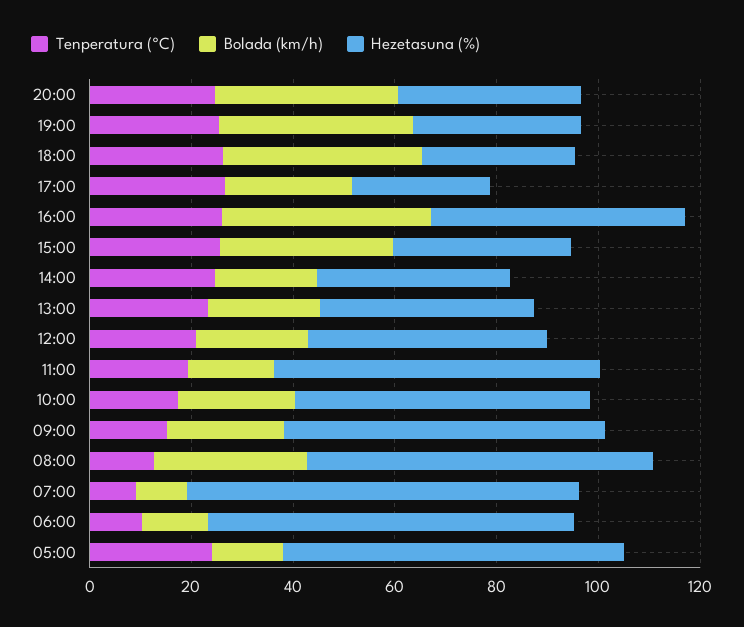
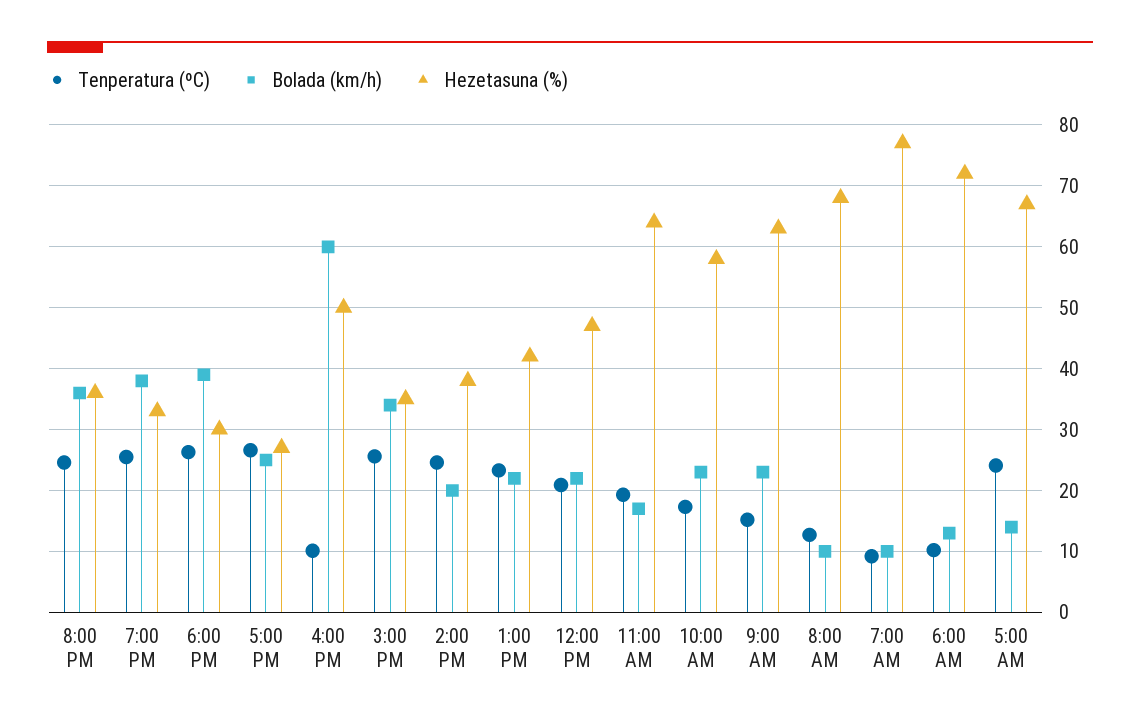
Tenperatura (ºC), 16:00: 25 -> 10
Bolada (km/h), 16:00: 40 -> 60
Bolada (km/h), 08:00: 30 -> 10

